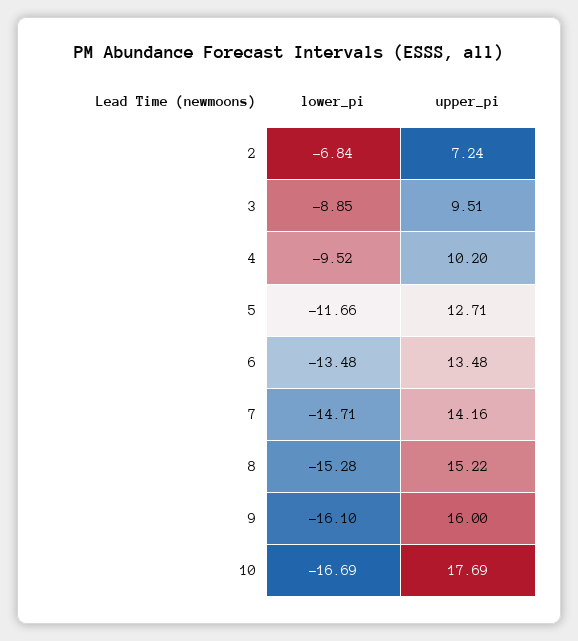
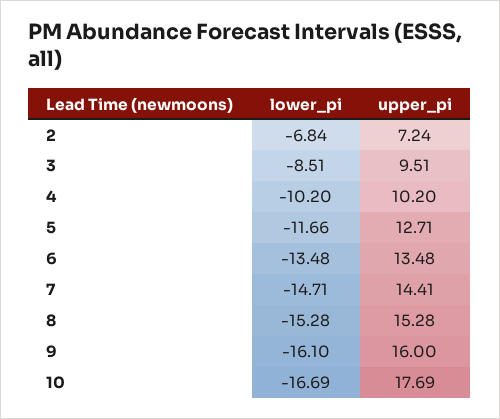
lower_pi, 3: -8.85 -> -8.51
lower_pi, 4: -9.52 -> -10.2
upper_pi, 7: 14.16 -> 14.41
upper_pi, 8: 15.22 -> 15.28

